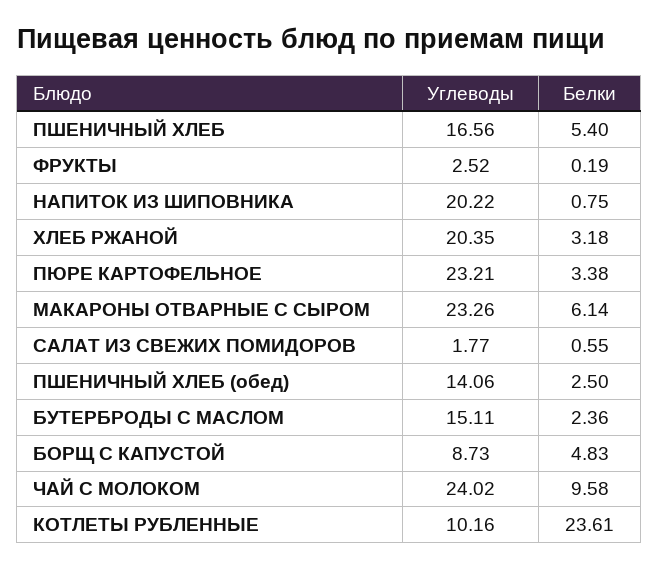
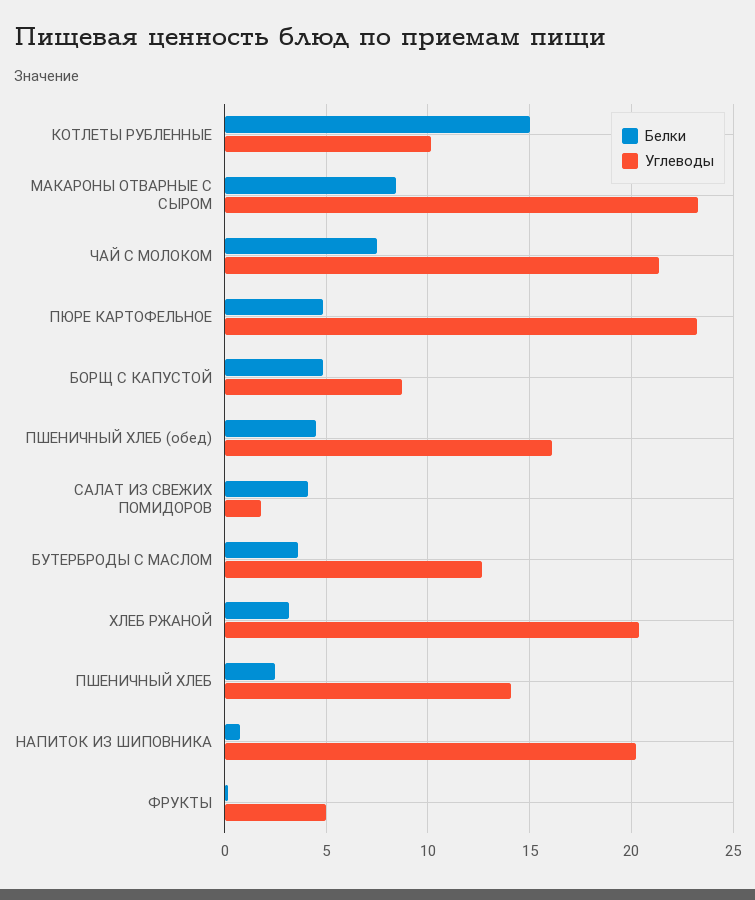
Углеводы, ПШЕНИЧНЫЙ ХЛЕБ: 16.56 -> 14
Белки, ПШЕНИЧНЫЙ ХЛЕБ: 5.4 -> 2.5
Углеводы, ФРУКТЫ: 2.52 -> 5
Белки, ПЮРЕ КАРТОФЕЛЬНОЕ: 3.38 -> 5
Белки, МАКАРОНЫ ОТВАРНЫЕ С СЫРОМ: 6.14 -> 8.5
Белки, САЛАТ ИЗ СВЕЖИХ ПОМИДОРОВ: 0.55 -> 4
Углеводы, ПШЕНИЧНЫЙ ХЛЕБ (обед): 14.06 -> 16
Белки, ПШЕНИЧНЫЙ ХЛЕБ (обед): 2.5 -> 4.5
Углеводы, БУТЕРБРОДЫ С МАСЛОМ: 15.11 -> 12.5
Белки, БУТЕРБРОДЫ С МАСЛОМ: 2.36 -> 3.5
Углеводы, ЧАЙ С МОЛОКОМ: 24.02 -> 21.5
Белки, ЧАЙ С МОЛОКОМ: 9.58 -> 7.5
Белки, КОТЛЕТЫ РУБЛЕННЫЕ: 23.61 -> 15

